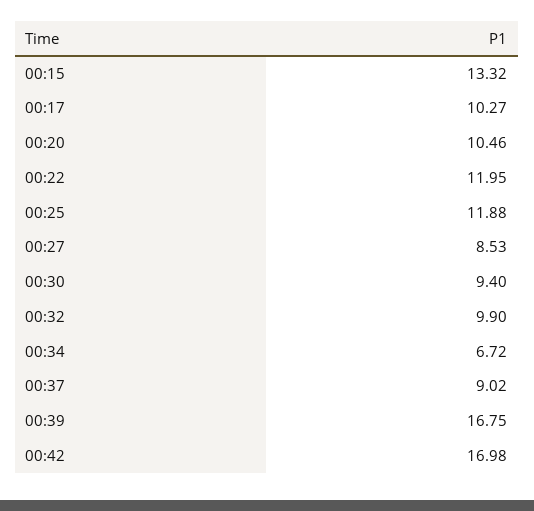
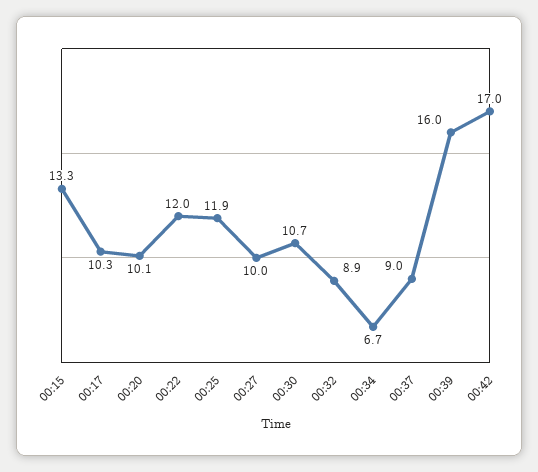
00:20: 10.46 -> 10.1
00:27: 8.53 -> 10
00:30: 9.4 -> 10.7
00:32: 9.9 -> 8.9
00:39: 16.75 -> 16

